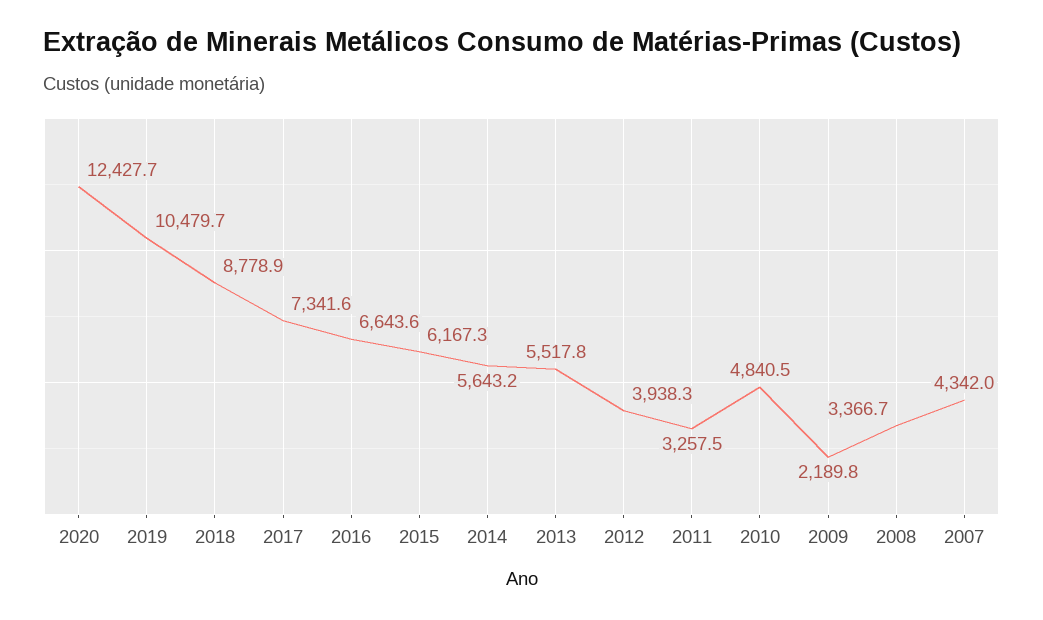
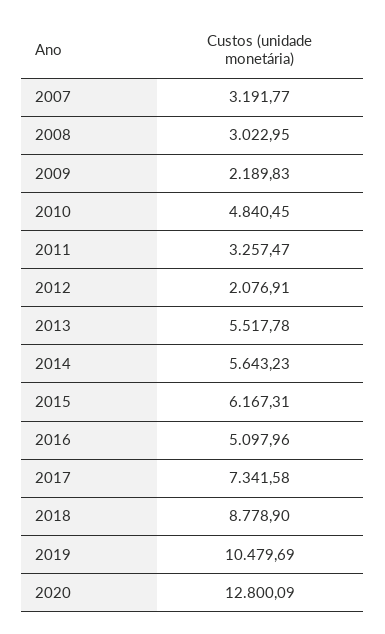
2020: 12427.7 -> 12800.09
2016: 6643.6 -> 5097.96
2012: 3938.3 -> 2076.91
2008: 3366.7 -> 3022.95
2007: 4342 -> 3191.77

